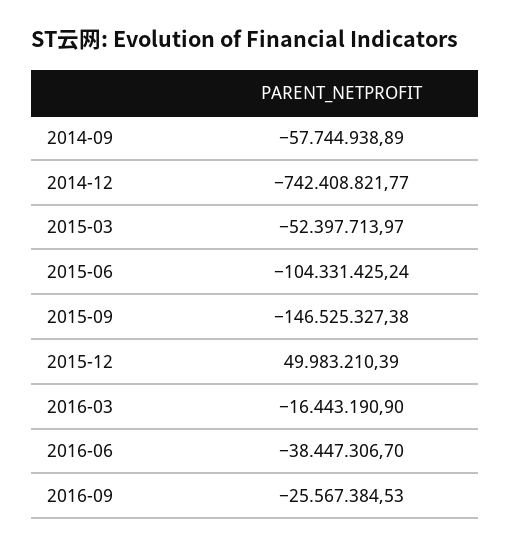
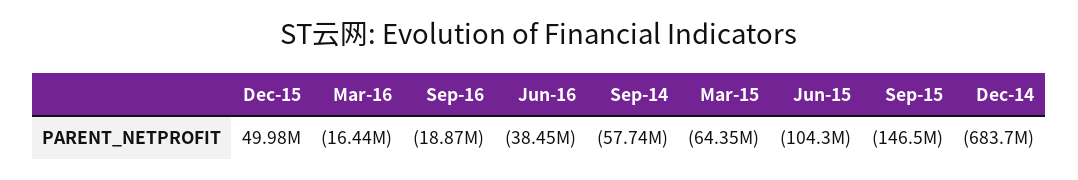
2014-12: -742408821.77 -> -683700000
2015-03: -52397713.97 -> -64350000
2016-09: -25567384.53 -> -18870000

